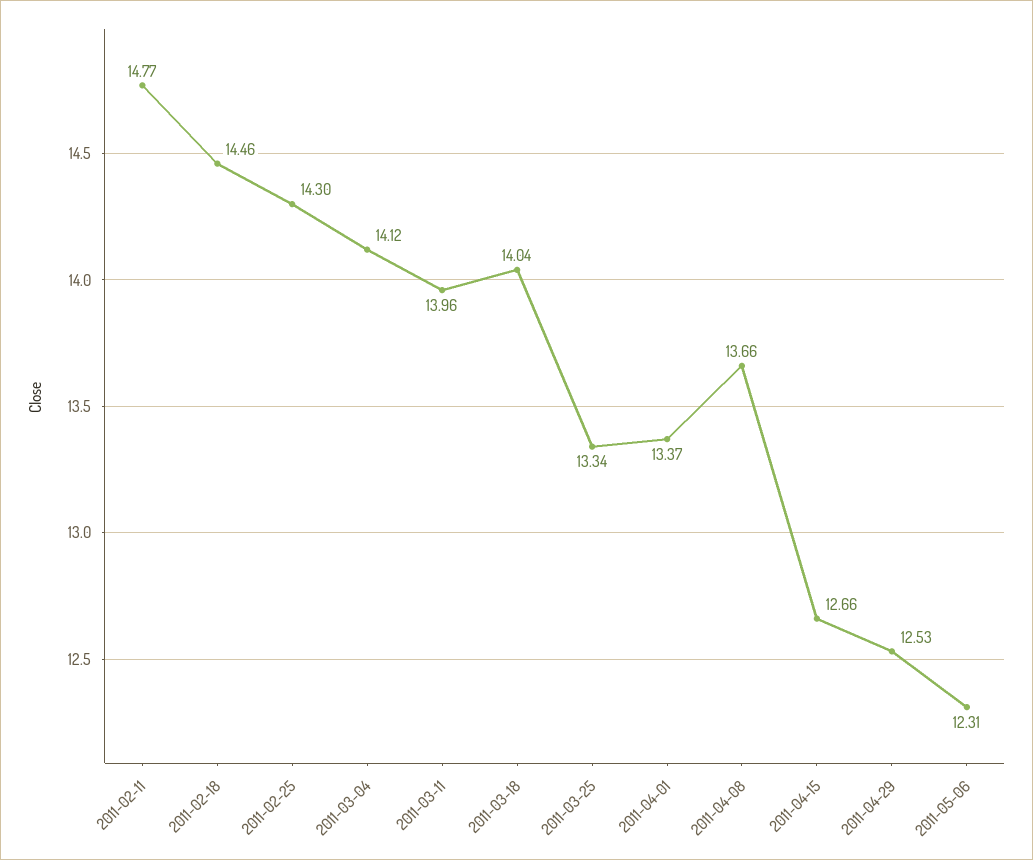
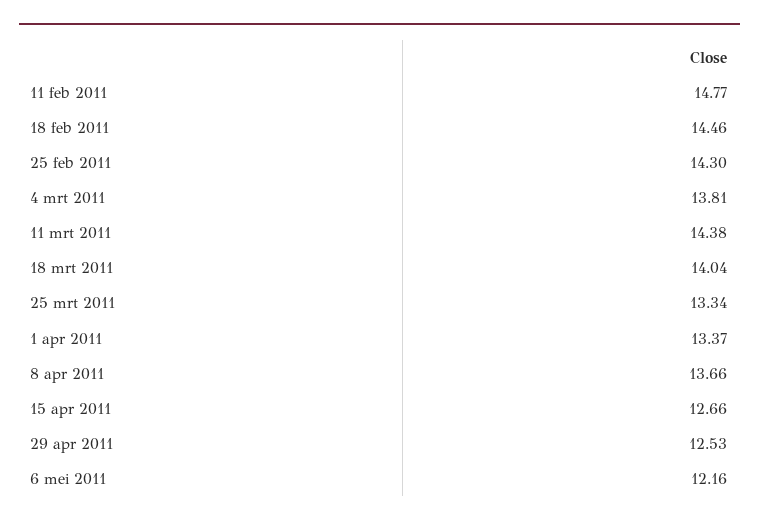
2011-03-04: 14.12 -> 13.81
2011-03-11: 13.96 -> 14.38
2011-05-06: 12.31 -> 12.16

